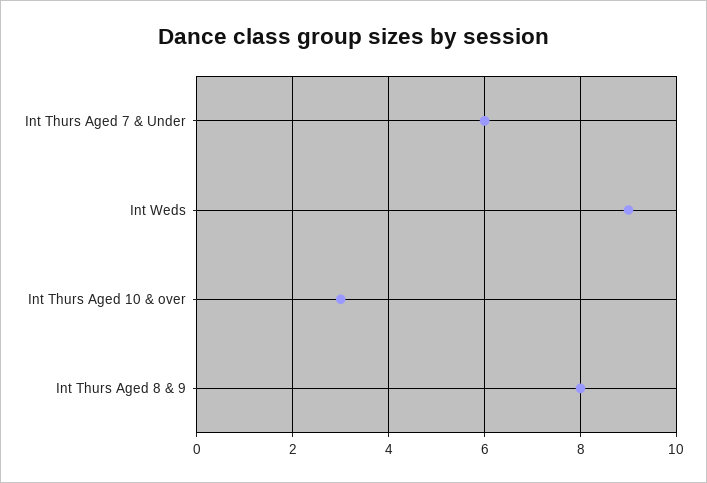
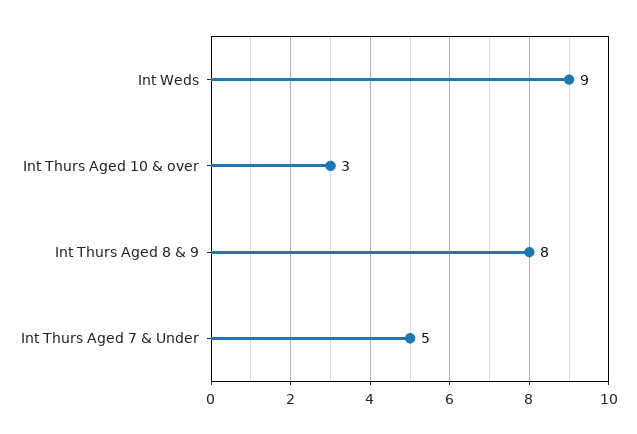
Int Thurs Aged 7 & Under: 6 -> 5

